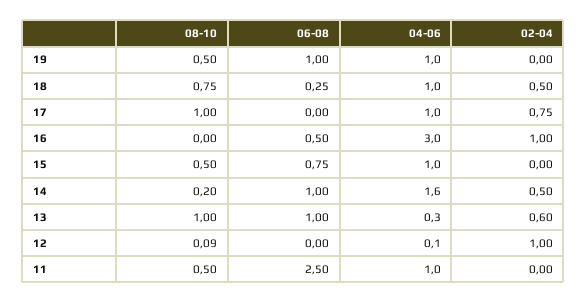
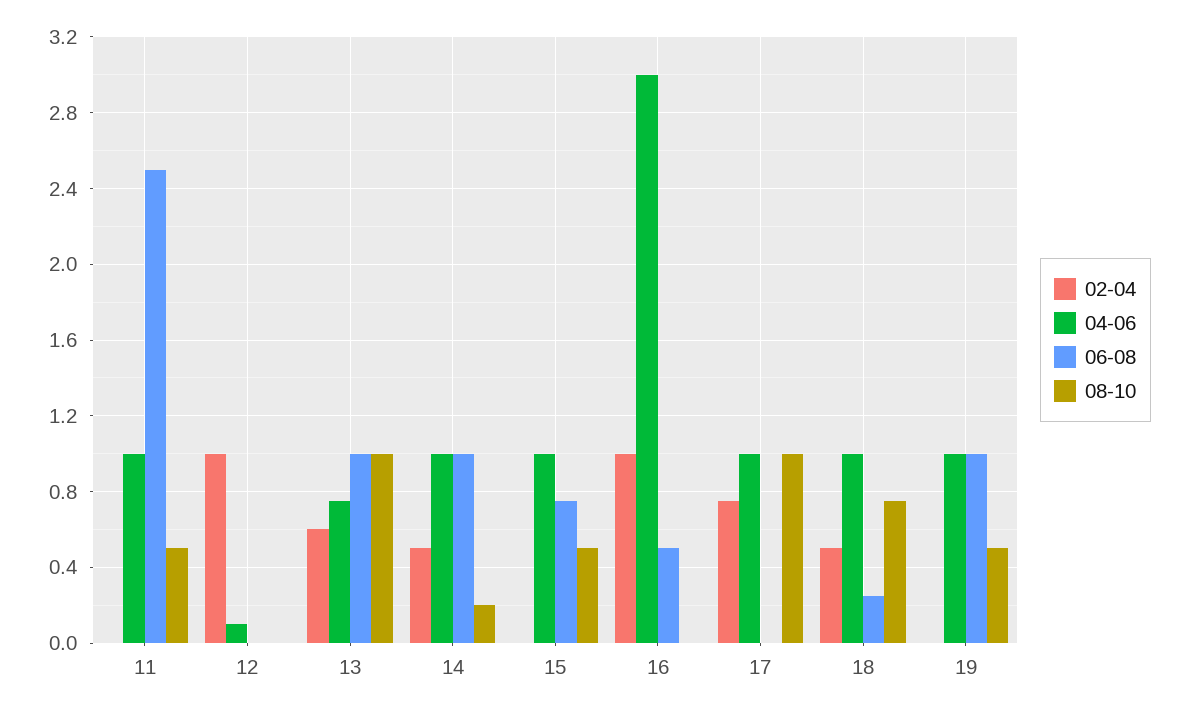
04-06, 14: 1.6 -> 1
04-06, 13: 0.3 -> 0.75
08-10, 12: 0.09 -> 0

